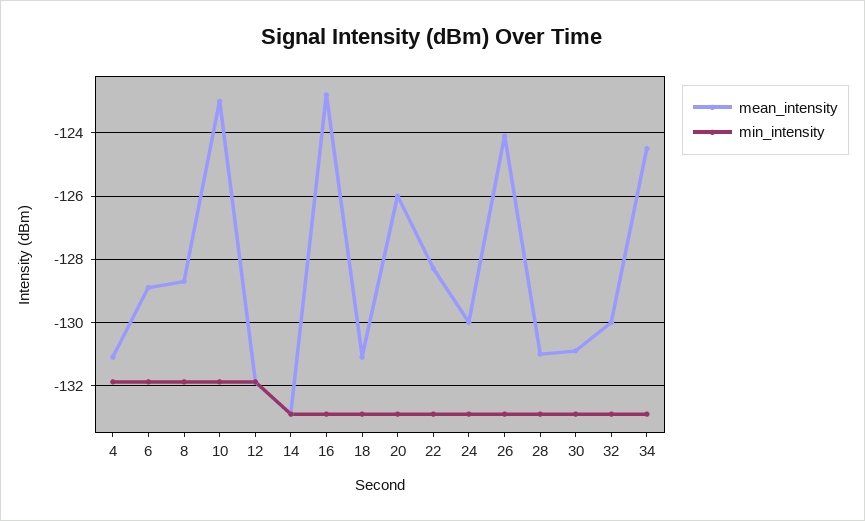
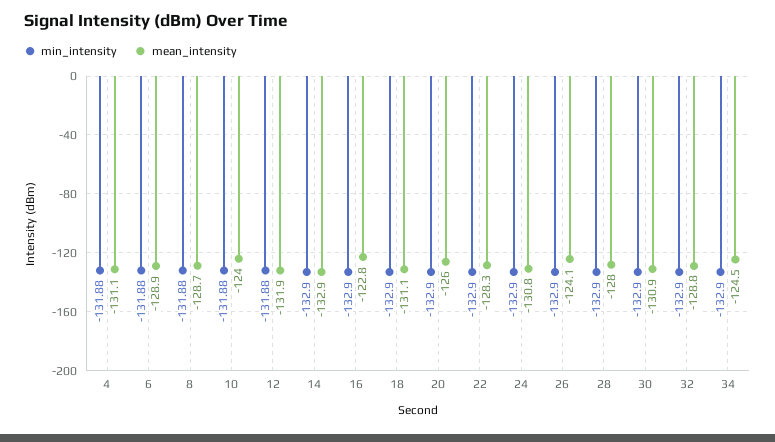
mean_intensity, 10: -123 -> -124
mean_intensity, 24: -130 -> -130.8
mean_intensity, 28: -131 -> -128
mean_intensity, 32: -130 -> -128.8

